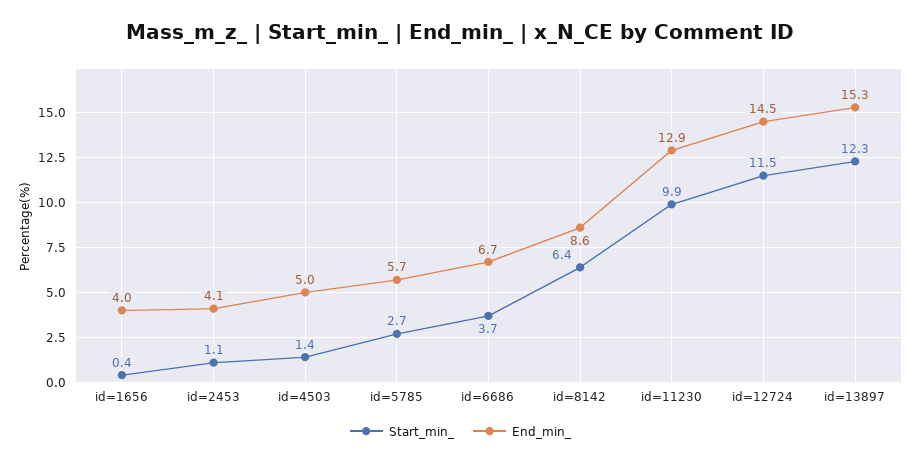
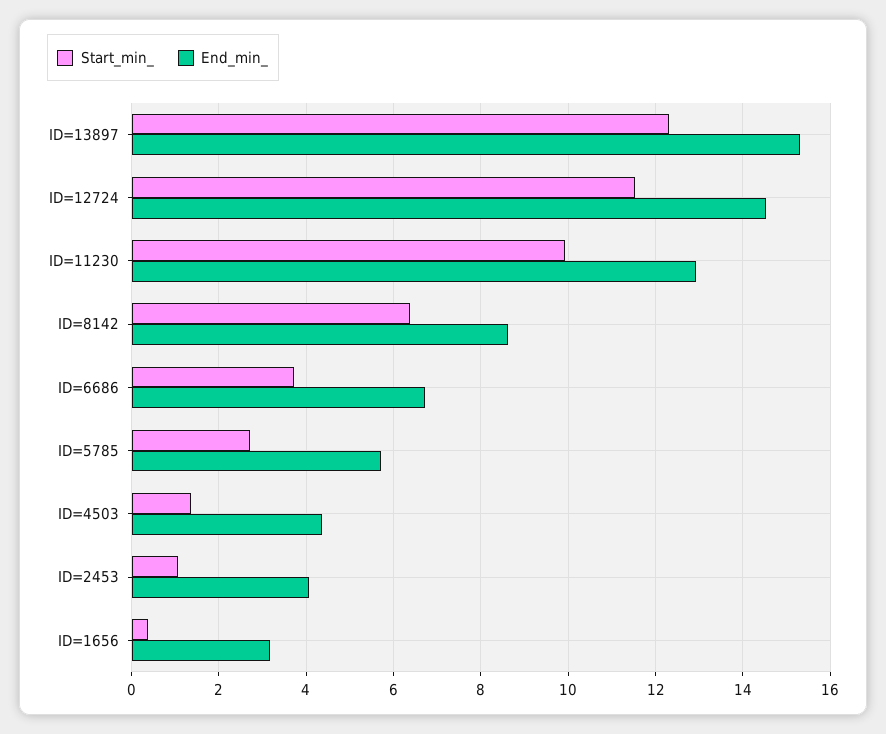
End_min_, id=1656: 4 -> 3.2
End_min_, id=4503: 5 -> 4.4

